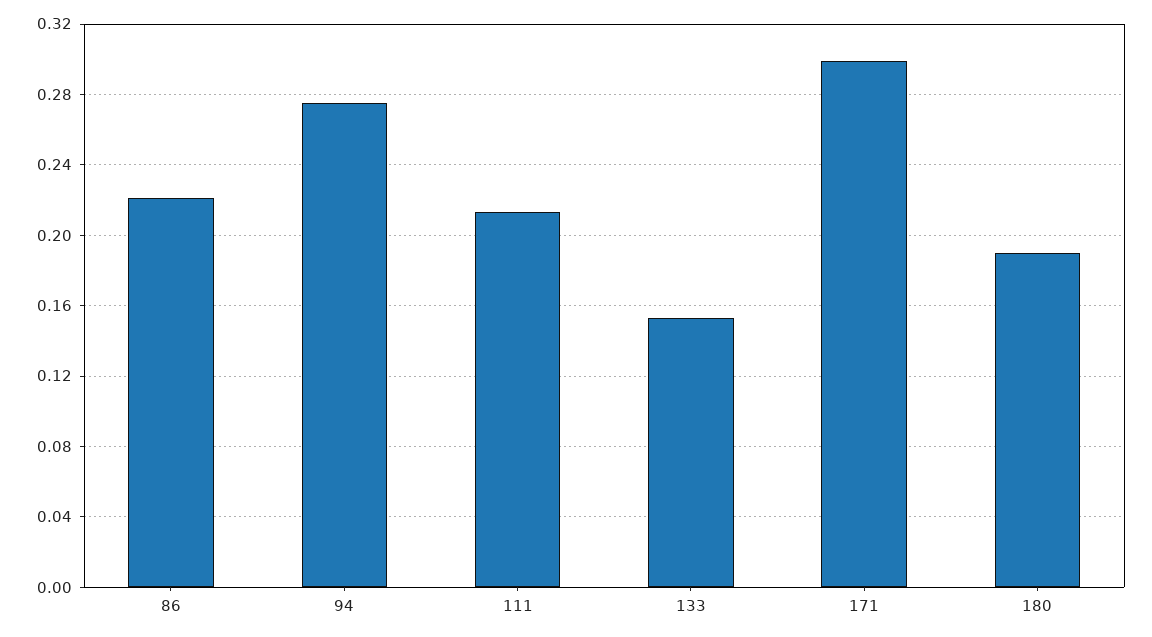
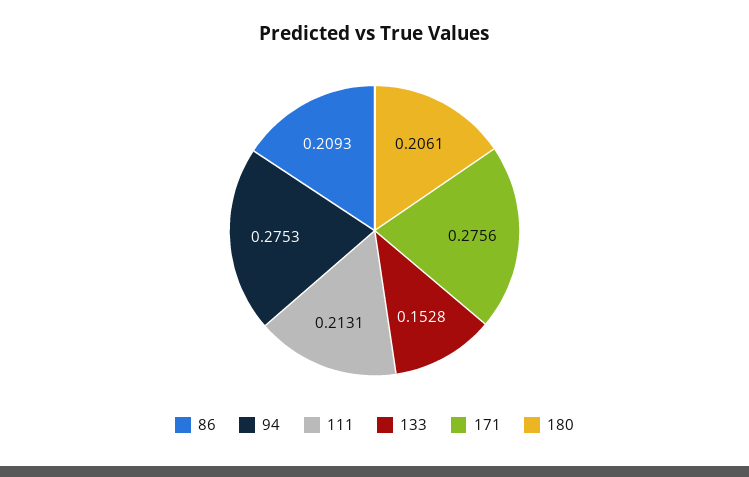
86: 0.22 -> 0.2093
171: 0.3 -> 0.2756
180: 0.19 -> 0.2061

